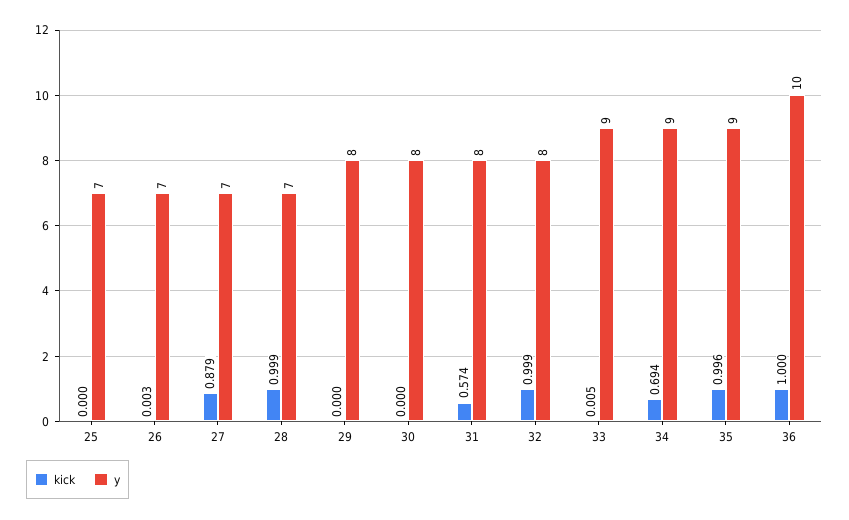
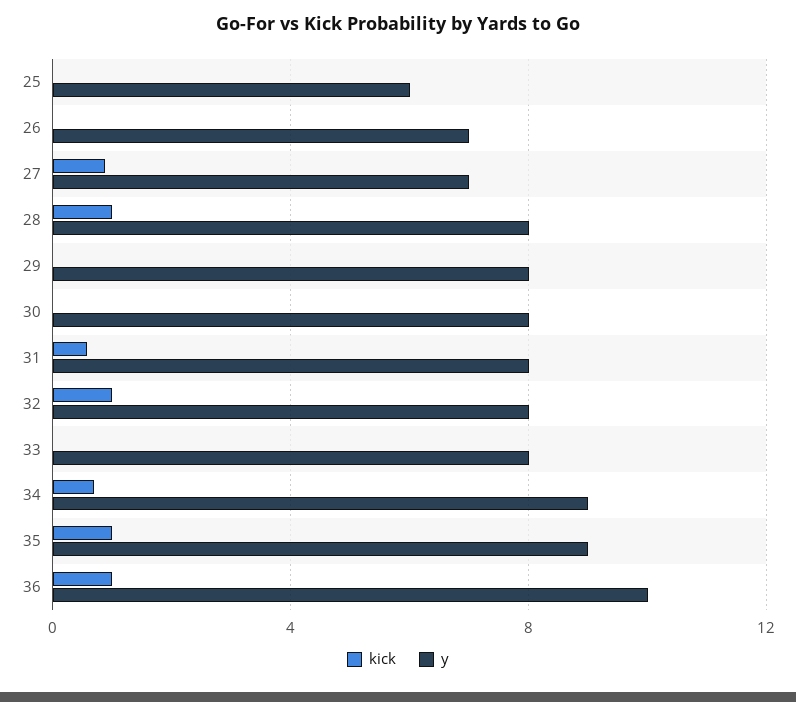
y, 25: 7 -> 6
y, 28: 7 -> 8
y, 33: 9 -> 8

